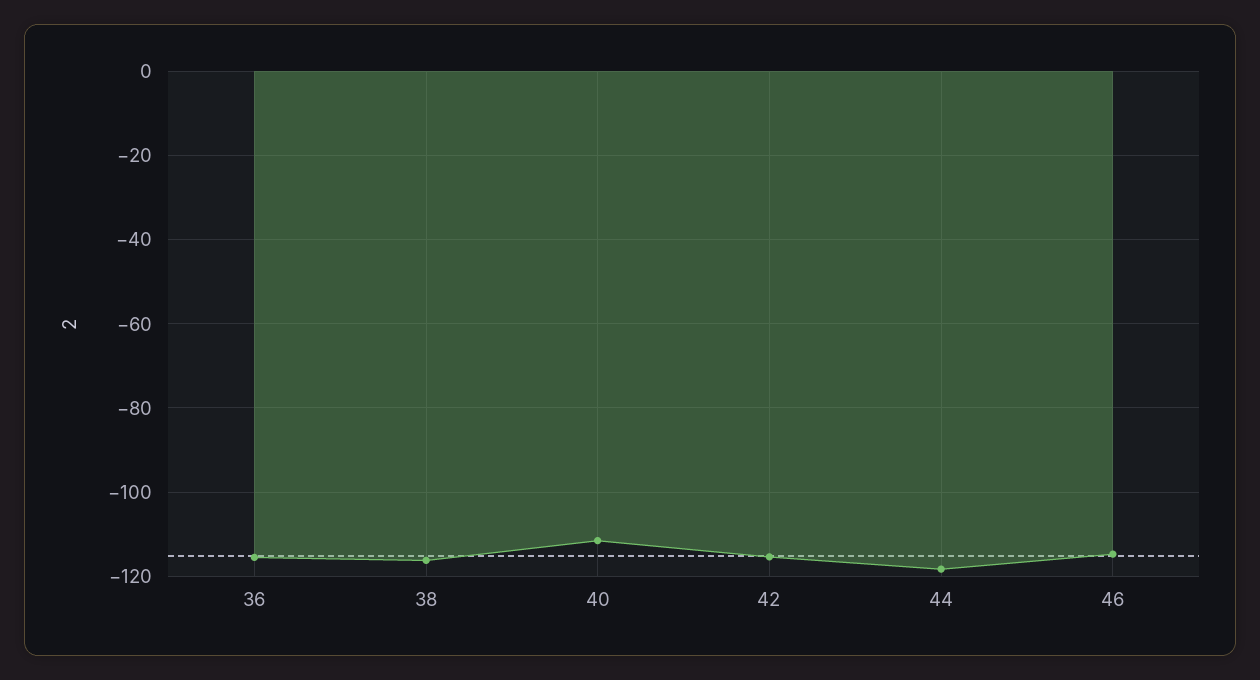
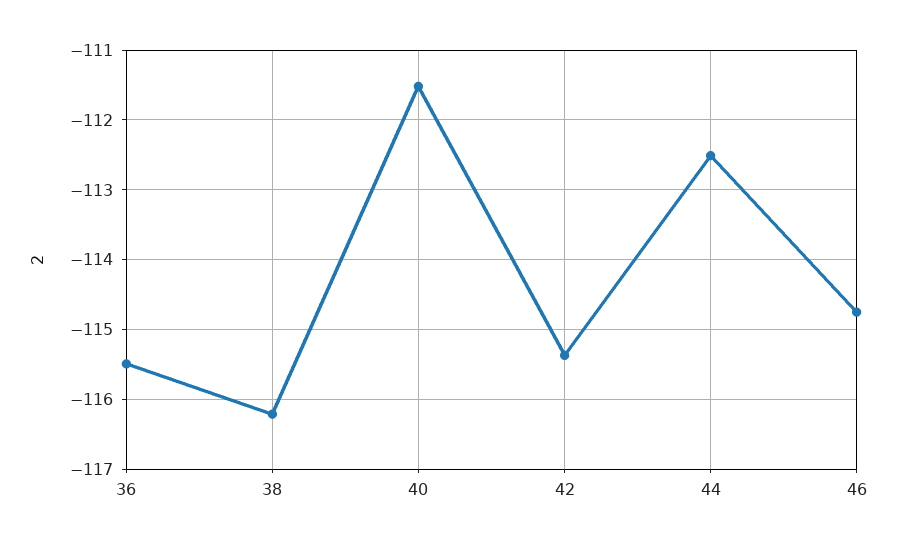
44: -118 -> -112.5

